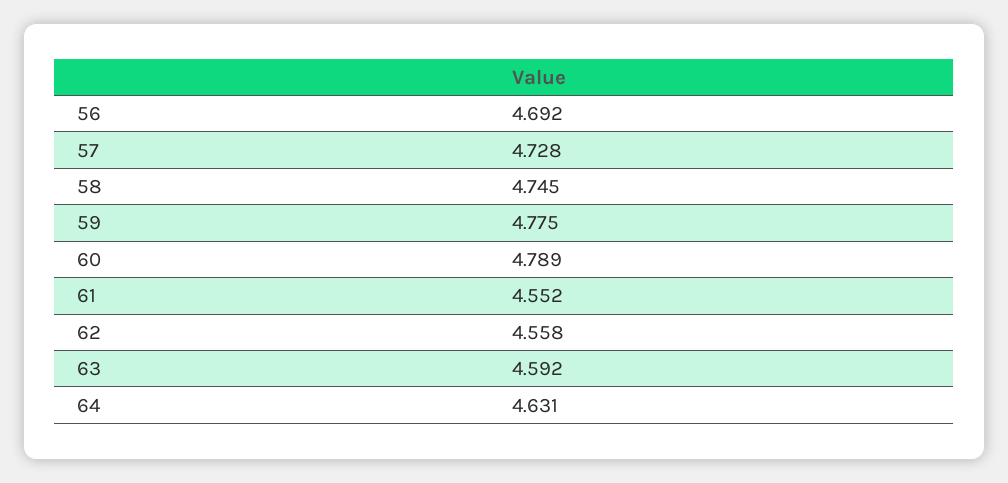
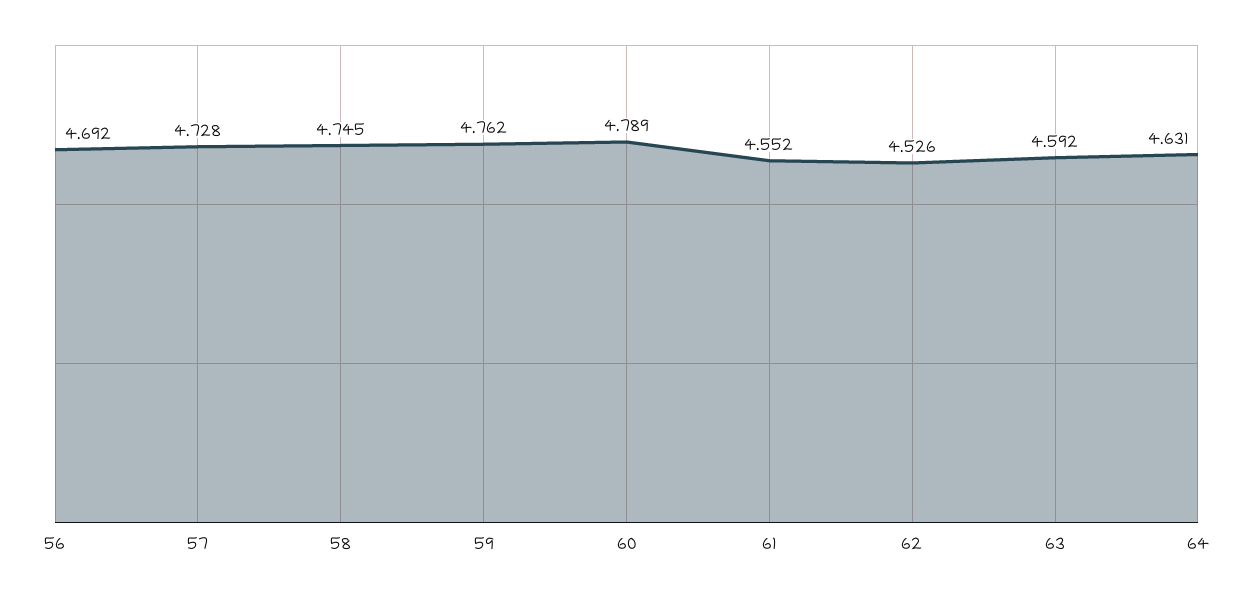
59: 4.775 -> 4.762
62: 4.558 -> 4.526

